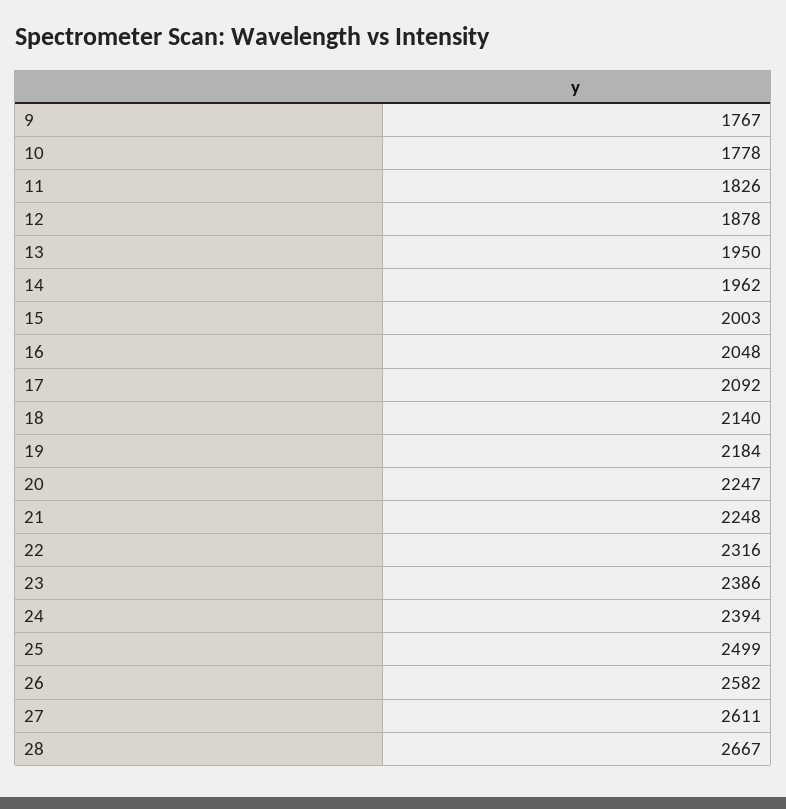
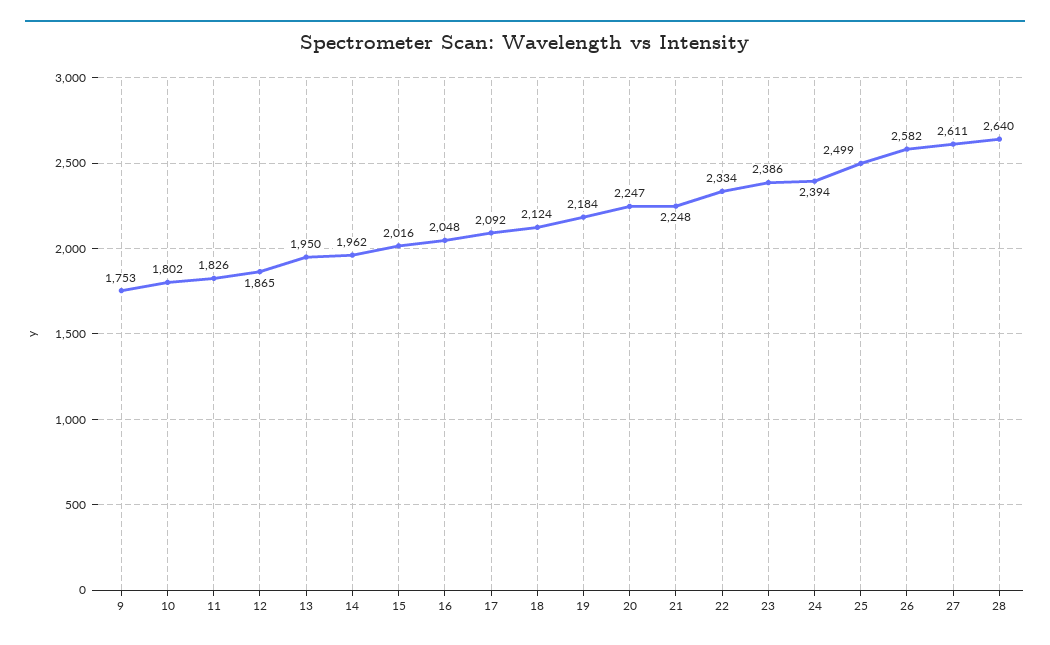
9: 1767 -> 1753
10: 1778 -> 1802
12: 1878 -> 1865
15: 2003 -> 2016
18: 2140 -> 2124
22: 2316 -> 2334
28: 2667 -> 2640

